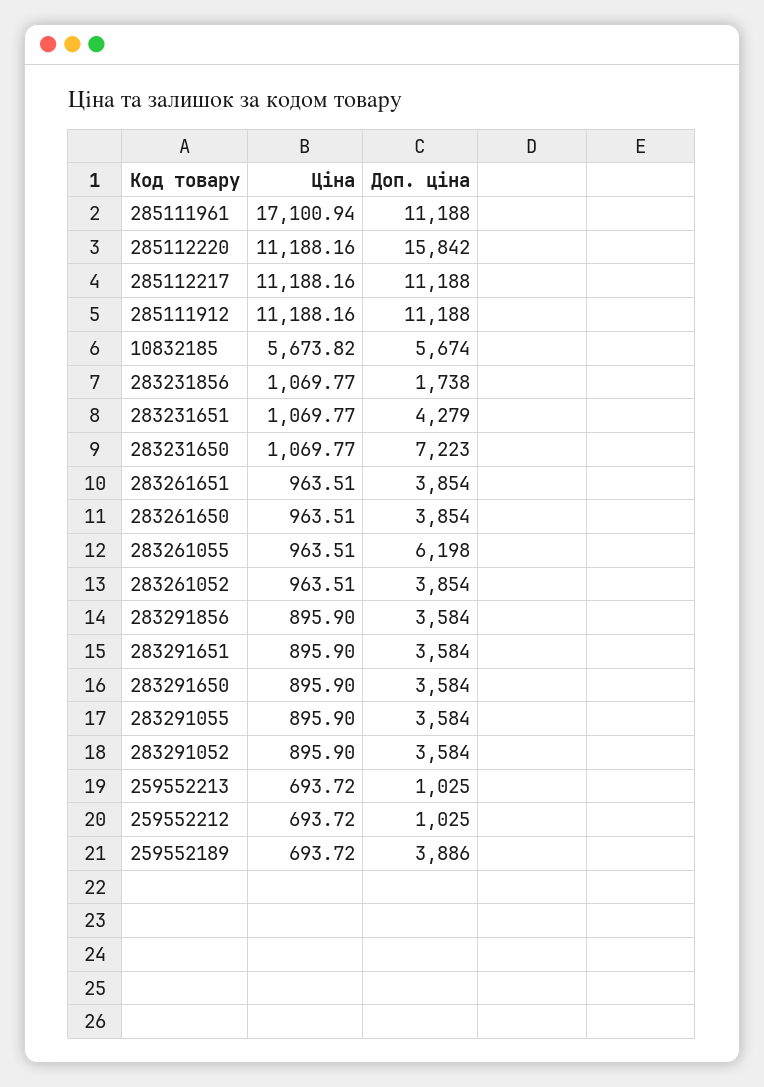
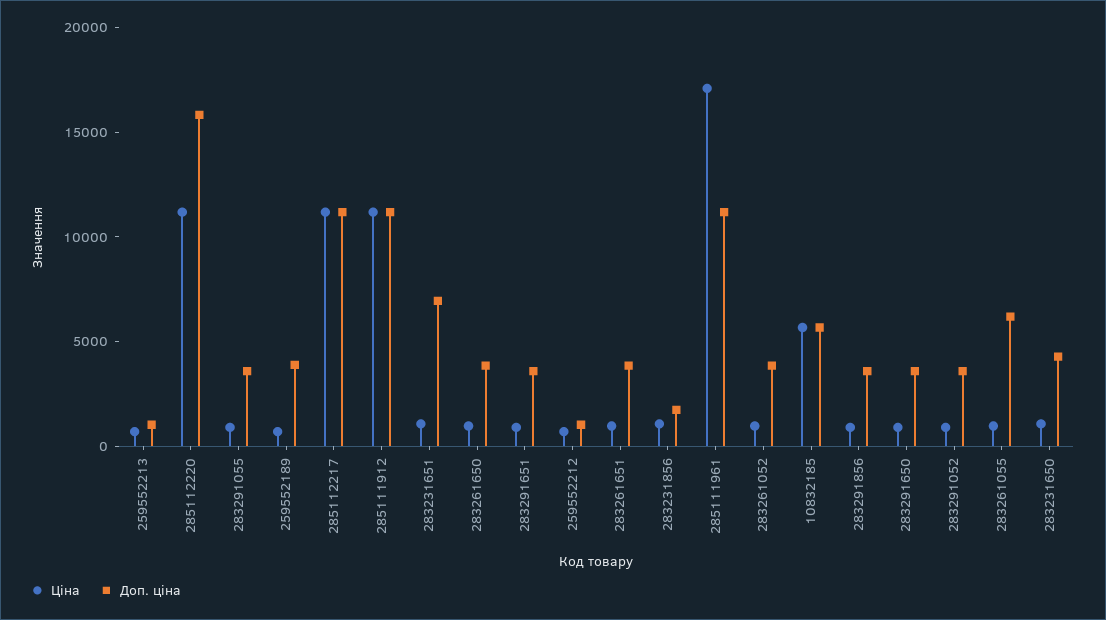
Доп. ціна, 283231651: 4279 -> 7000
Доп. ціна, 283231650: 7223 -> 4000

